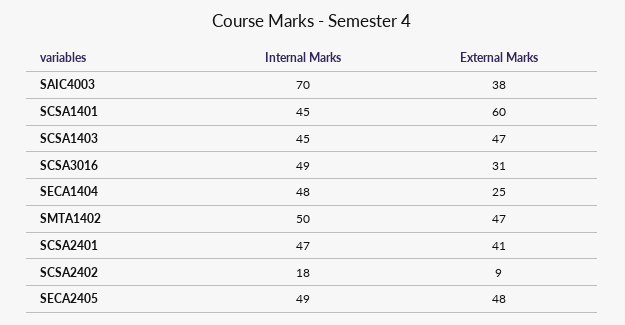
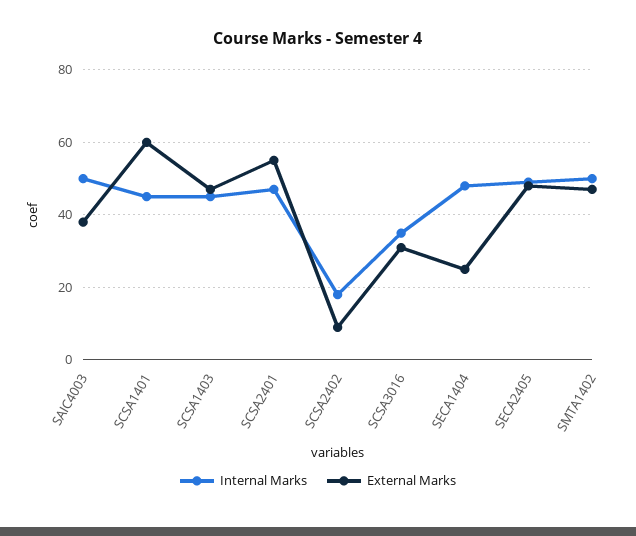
Internal Marks, SAIC4003: 70 -> 50
Internal Marks, SCSA3016: 49 -> 35
External Marks, SCSA2401: 41 -> 55

